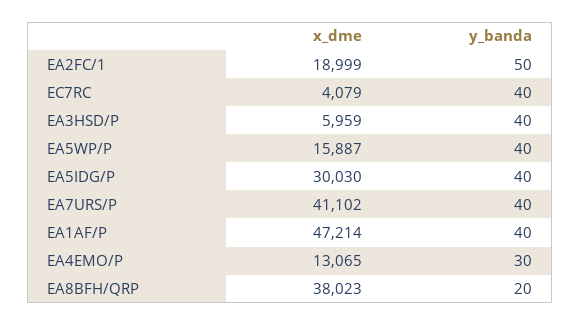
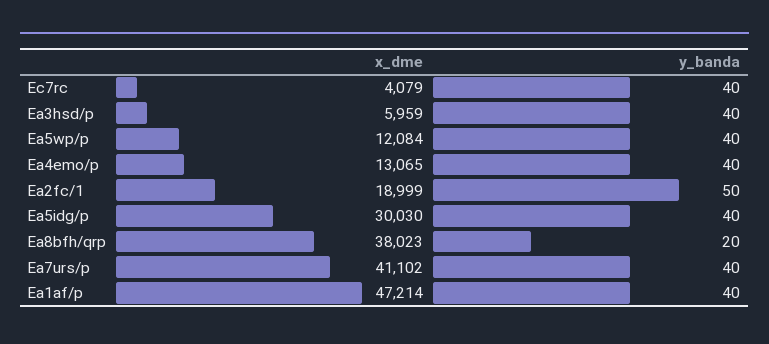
x_dme, EA5WP/P: 15887 -> 12084
y_banda, EA4EMO/P: 30 -> 40

